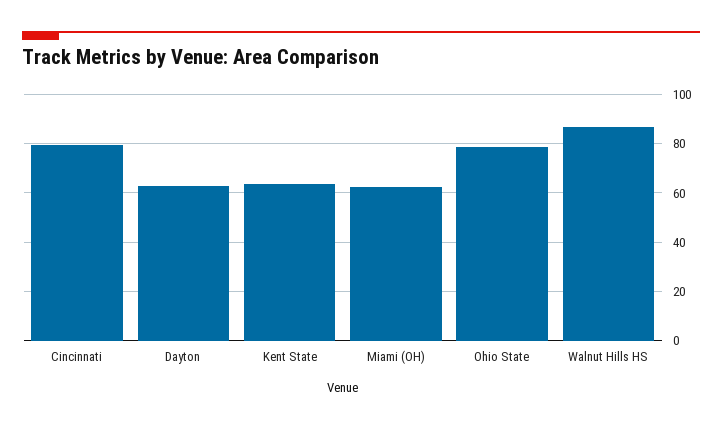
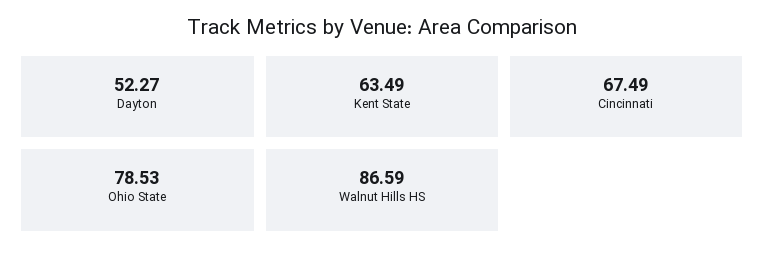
Cincinnati: 80 -> 67.49
Dayton: 62.5 -> 52.27
Miami (OH): 62.5 -> none

